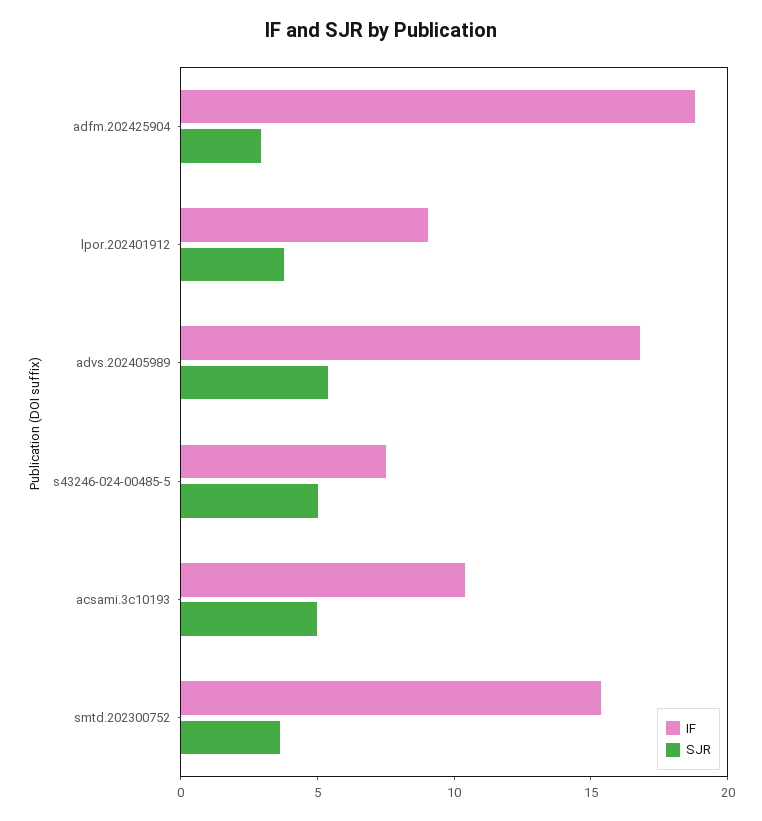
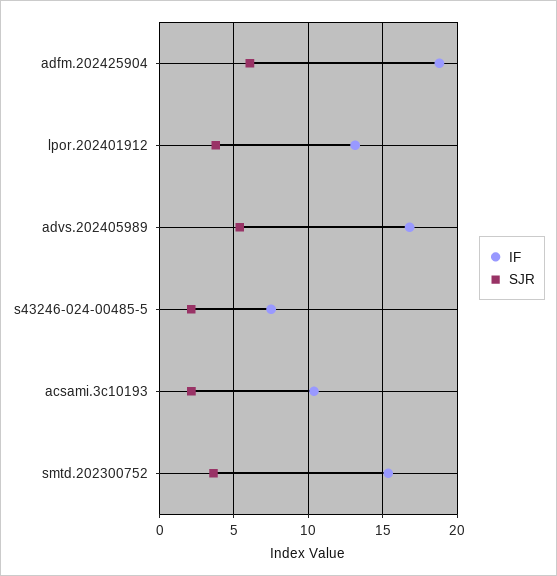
SJR, adfm.202425904: 3 -> 6
IF, lpor.202401912: 9 -> 13
SJR, s43246-024-00485-5: 5 -> 2
SJR, acsami.3c10193: 5 -> 2

